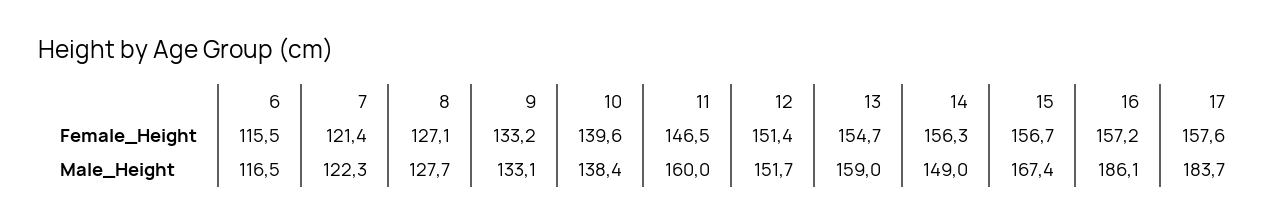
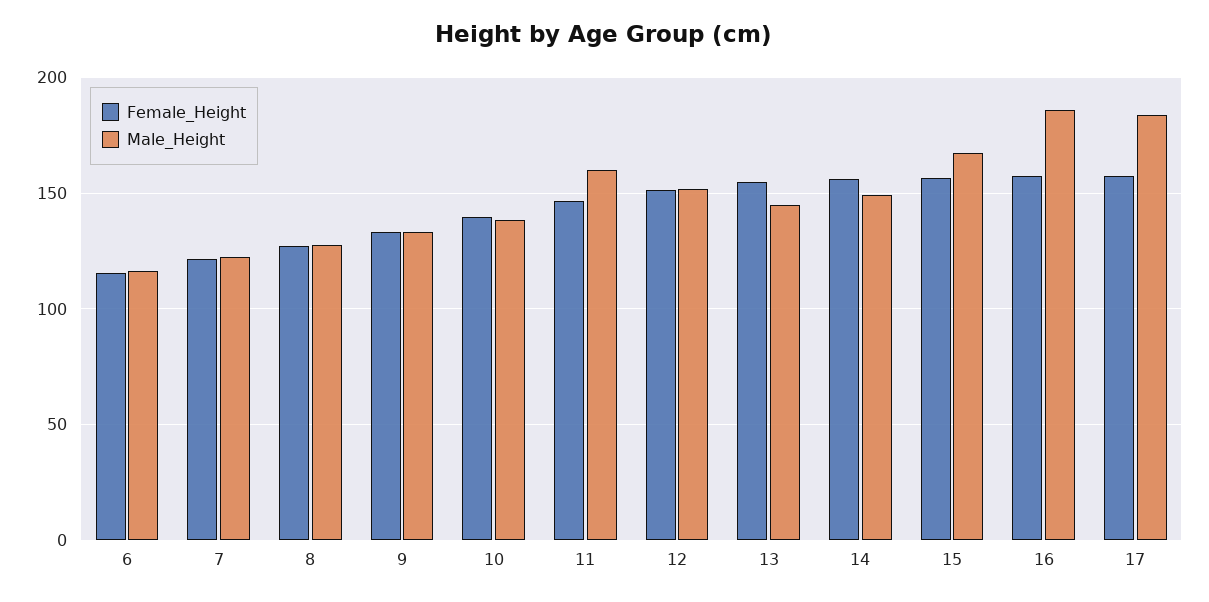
Male_Height, 13: 159 -> 145

